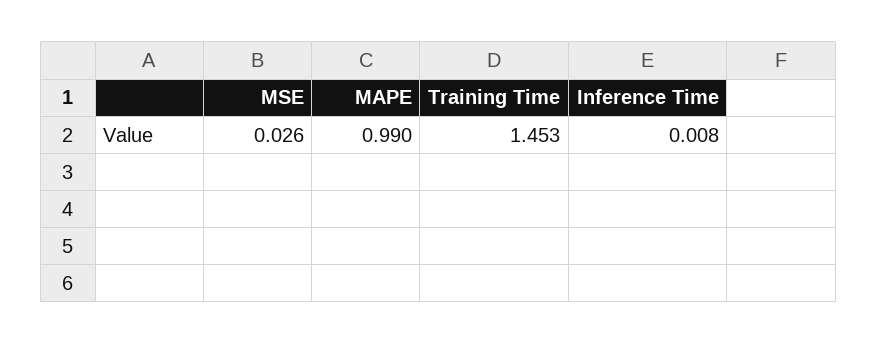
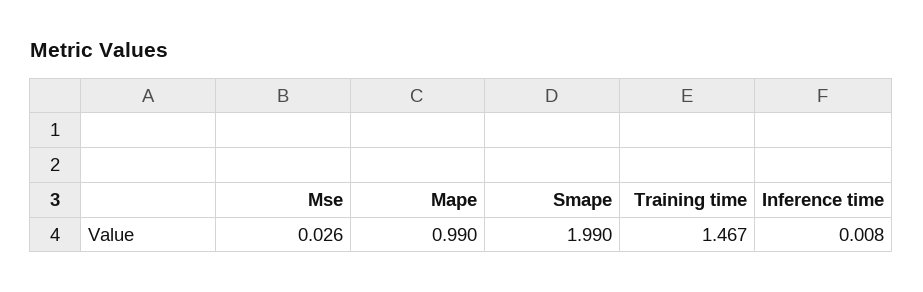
Training Time: 1.453 -> 1.467
Smape: none -> 1.99

